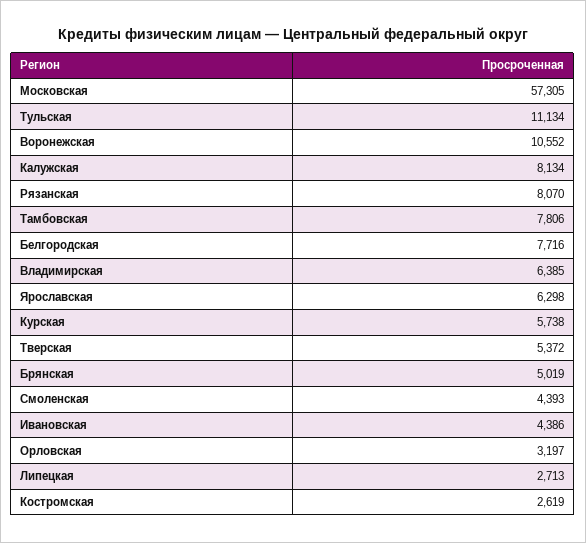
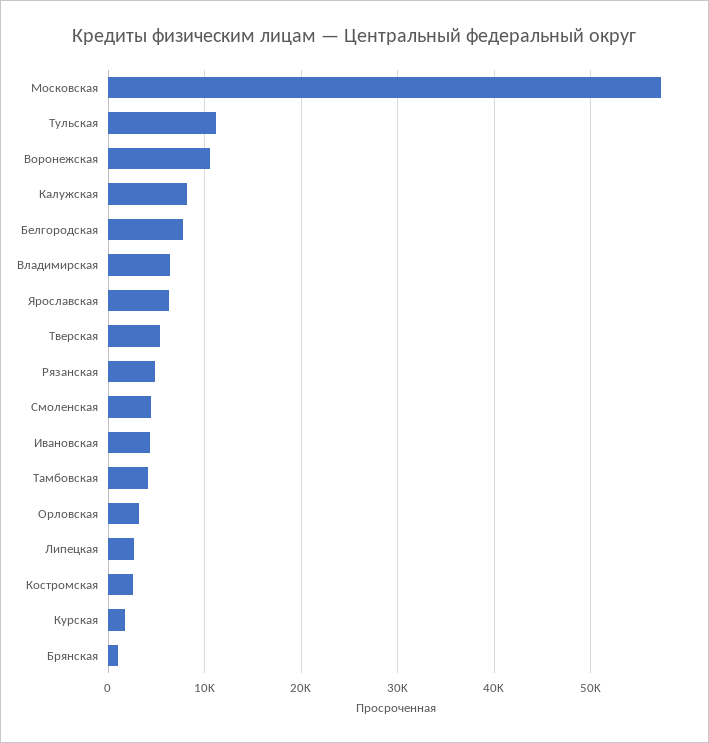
Рязанская: 8070 -> 5000
Тамбовская: 7806 -> 4000
Курская: 5738 -> 2000
Брянская: 5019 -> 1000

